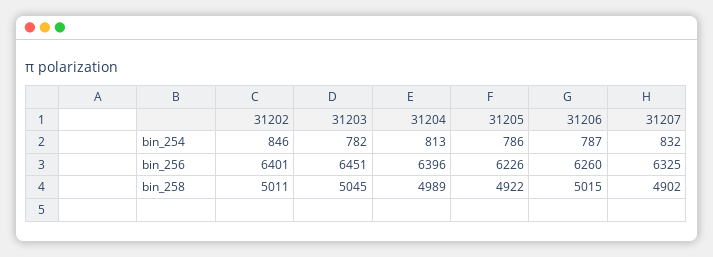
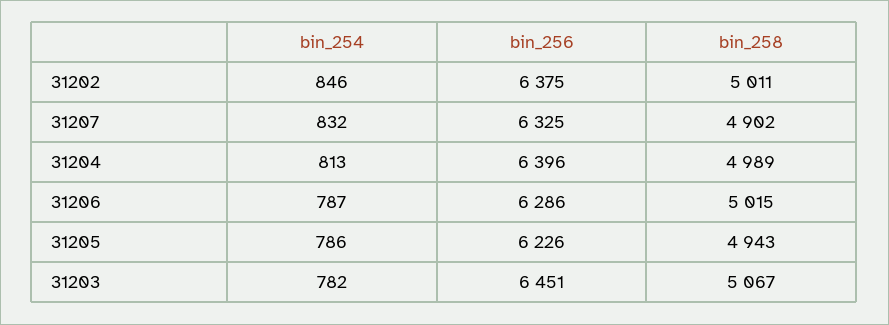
31202, bin_256: 6401 -> 6375
31206, bin_256: 6260 -> 6286
31203, bin_258: 5045 -> 5067
31205, bin_258: 4922 -> 4943

